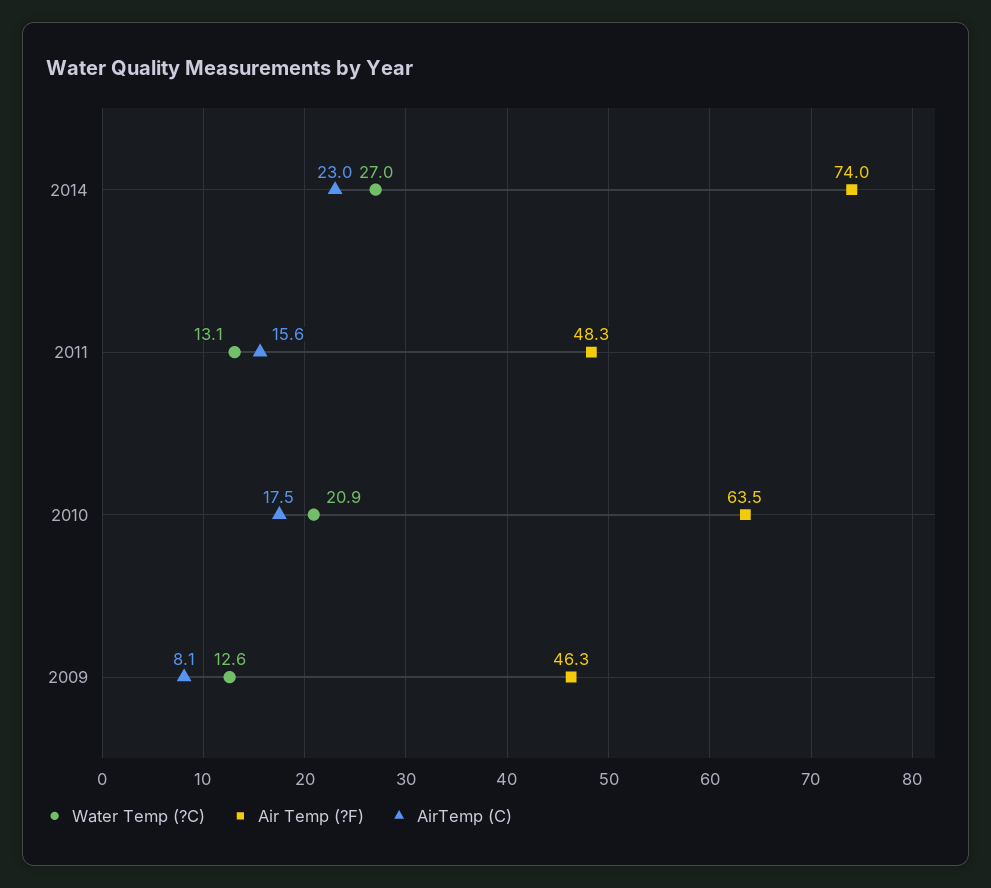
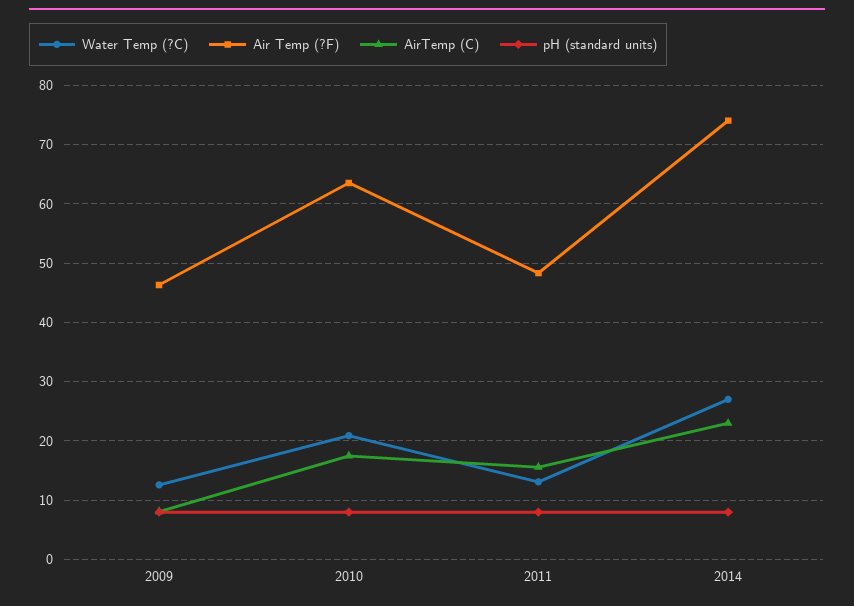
pH (standard units), 2009: none -> 8
pH (standard units), 2010: none -> 8
pH (standard units), 2011: none -> 8
pH (standard units), 2014: none -> 8

